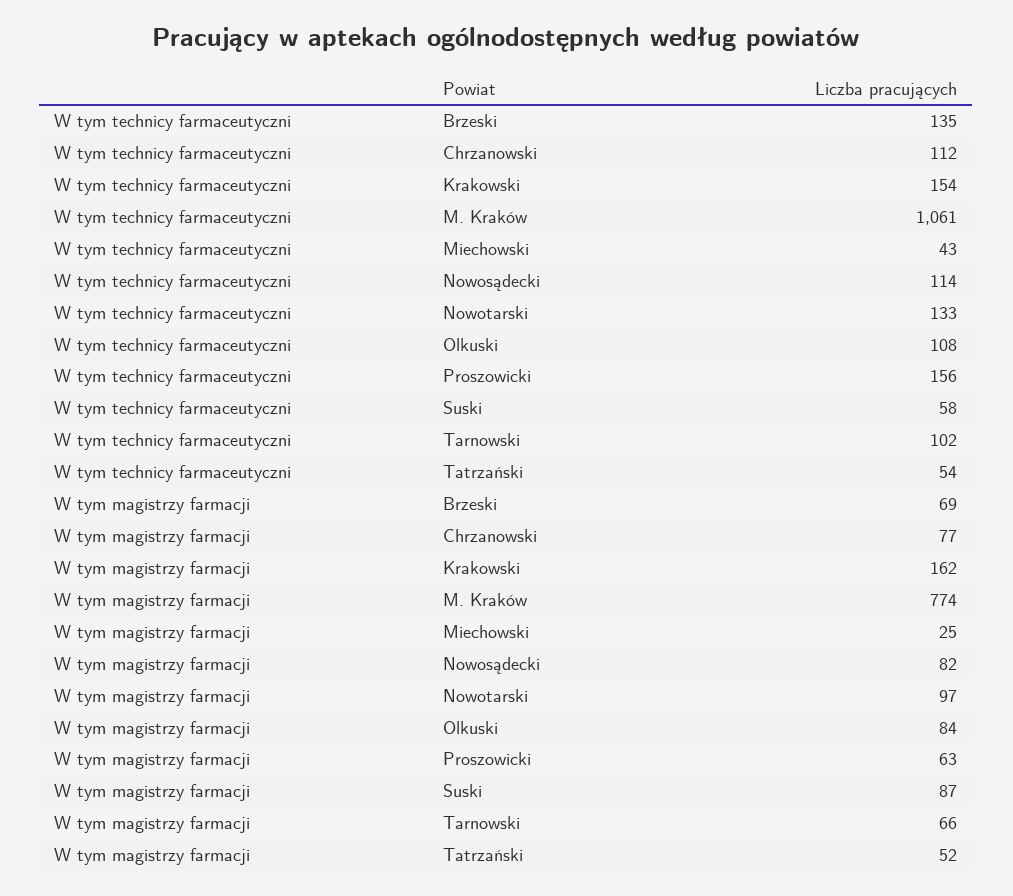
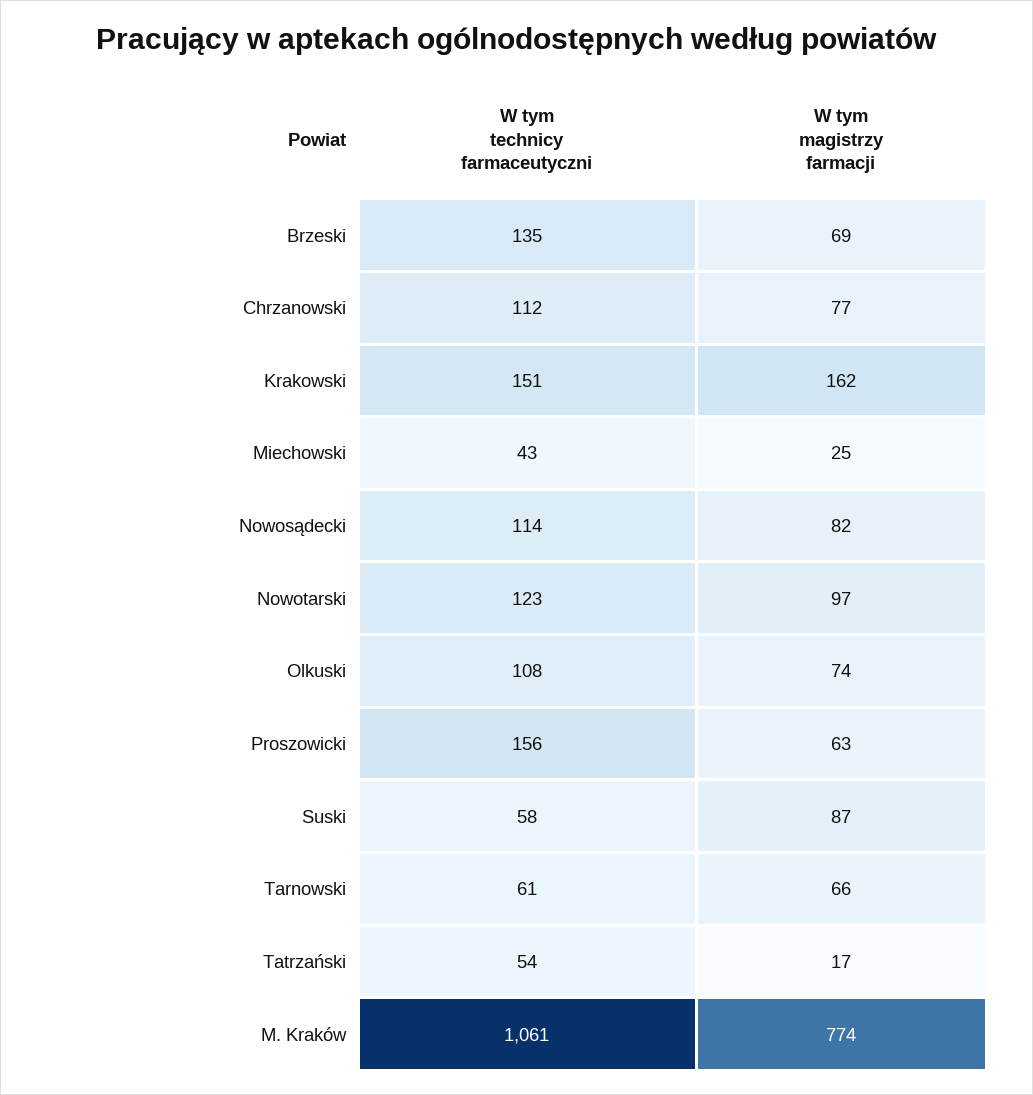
W tym technicy farmaceutyczni, Krakowski: 154 -> 151
W tym technicy farmaceutyczni, Nowotarski: 133 -> 123
W tym technicy farmaceutyczni, Tarnowski: 102 -> 61
W tym magistrzy farmacji, Olkuski: 84 -> 74
W tym magistrzy farmacji, Tatrzański: 52 -> 17

